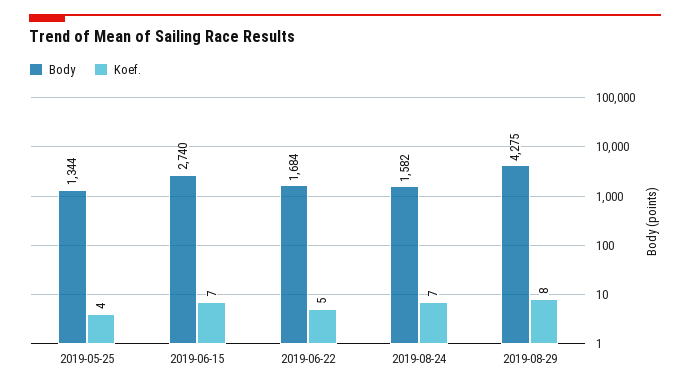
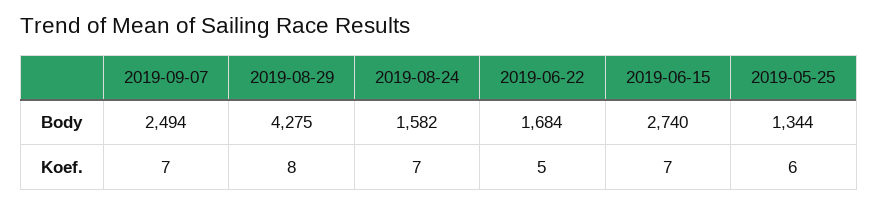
Koef., 2019-05-25: 4 -> 6
Body, 2019-09-07: none -> 2494
Koef., 2019-09-07: none -> 7

